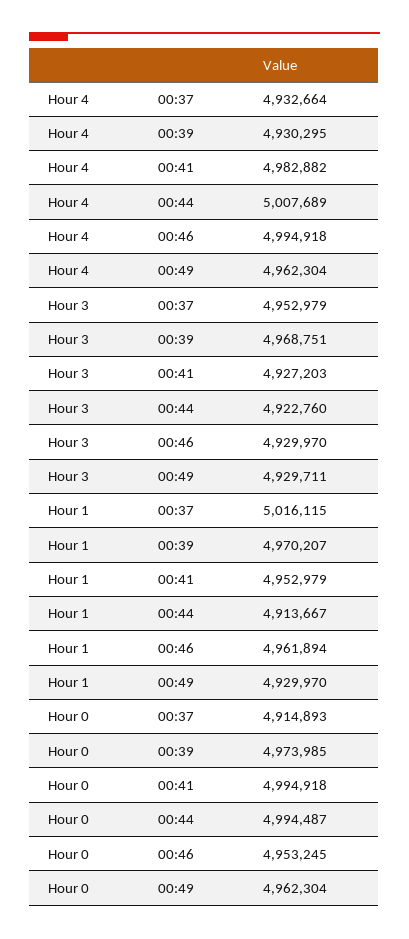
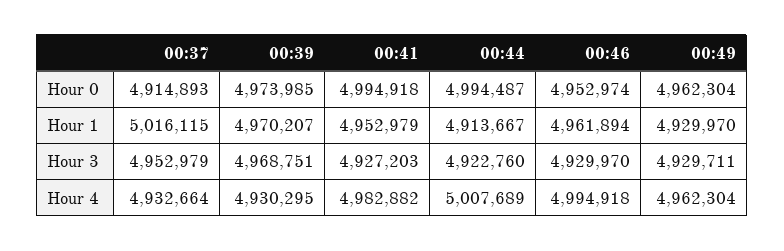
Hour 0, 00:46: 4953245 -> 4952974

